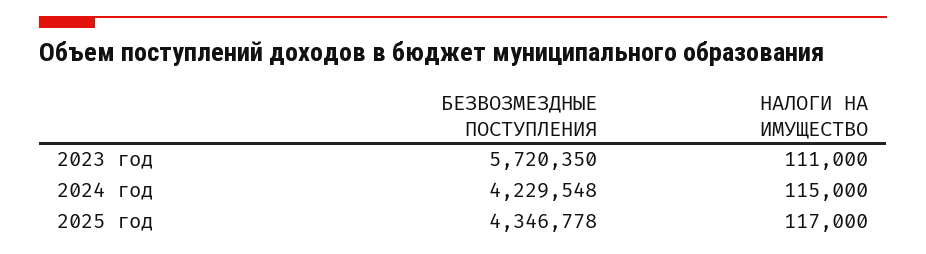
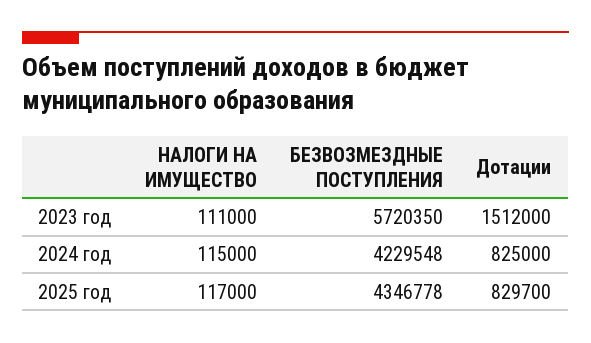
Дотации, 2023 год: none -> 1512000
Дотации, 2024 год: none -> 825000
Дотации, 2025 год: none -> 829700

